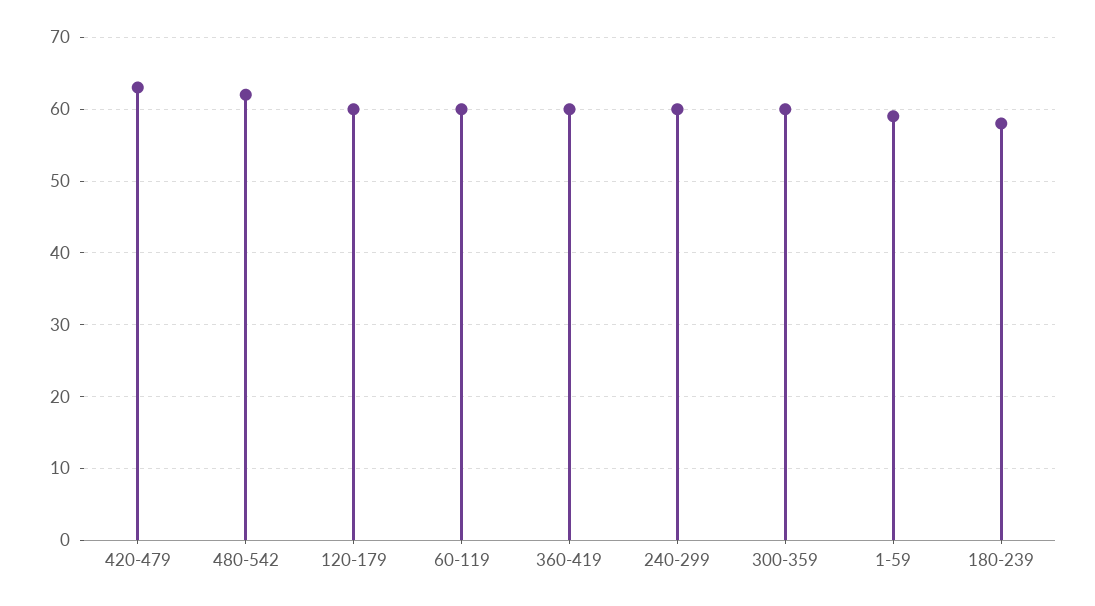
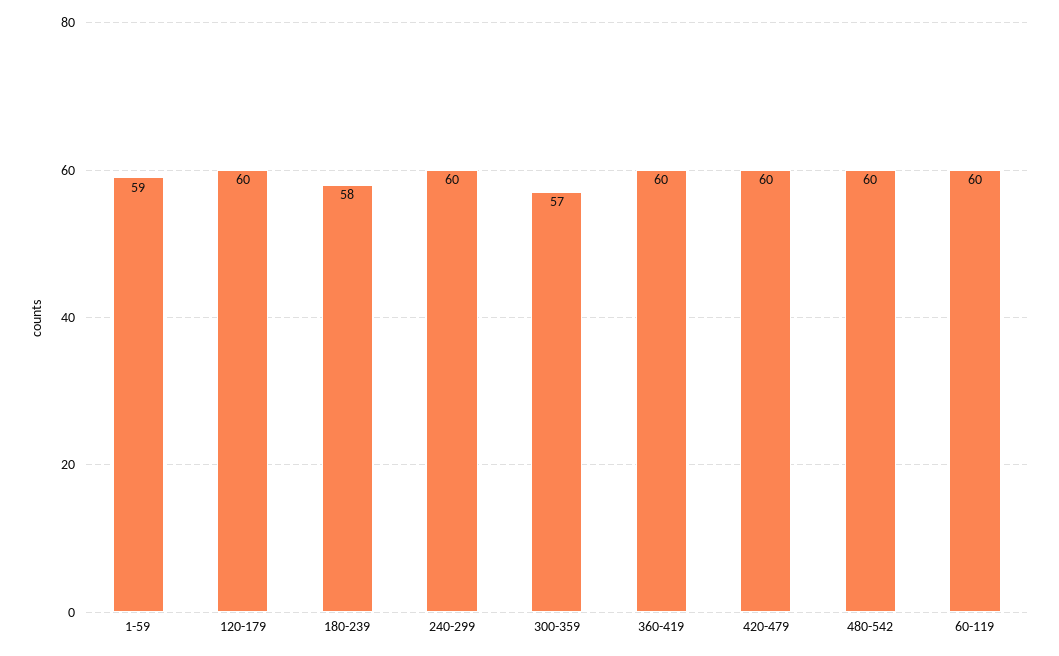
420-479: 63 -> 60
480-542: 62 -> 60
300-359: 60 -> 57

